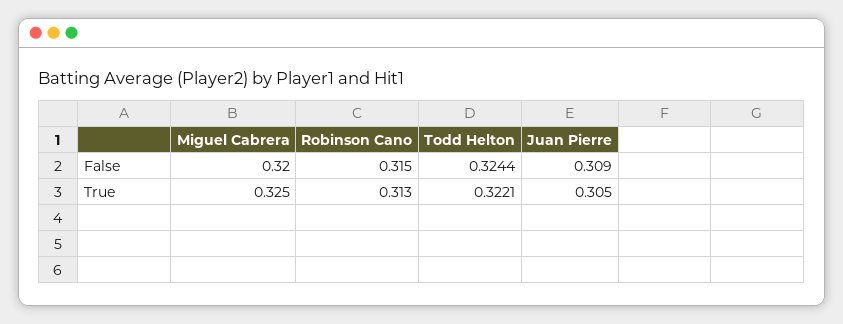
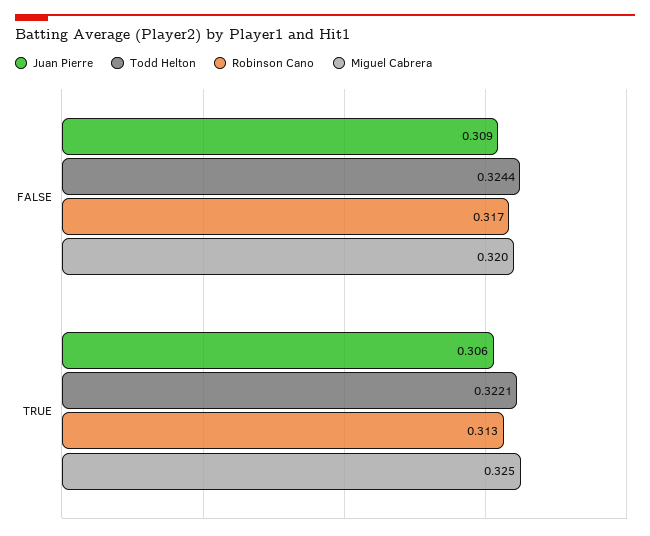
Robinson Cano, False: 0.315 -> 0.317
Juan Pierre, True: 0.305 -> 0.306

